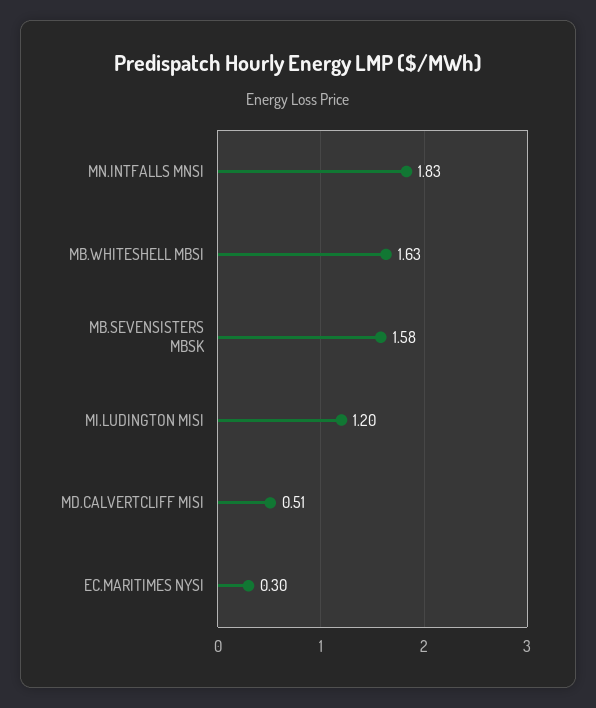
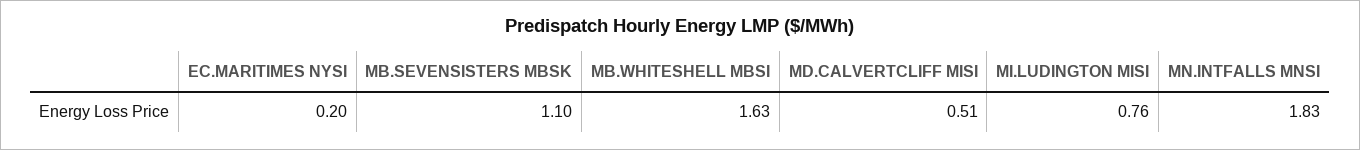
MB.SEVENSISTERS MBSK: 1.58 -> 1.1
MI.LUDINGTON MISI: 1.2 -> 0.76
EC.MARITIMES NYSI: 0.3 -> 0.2

